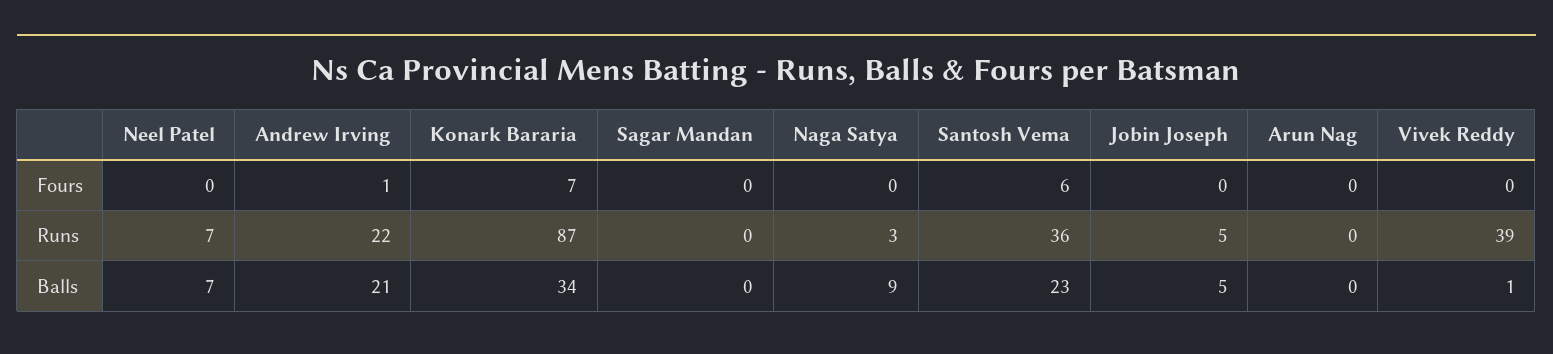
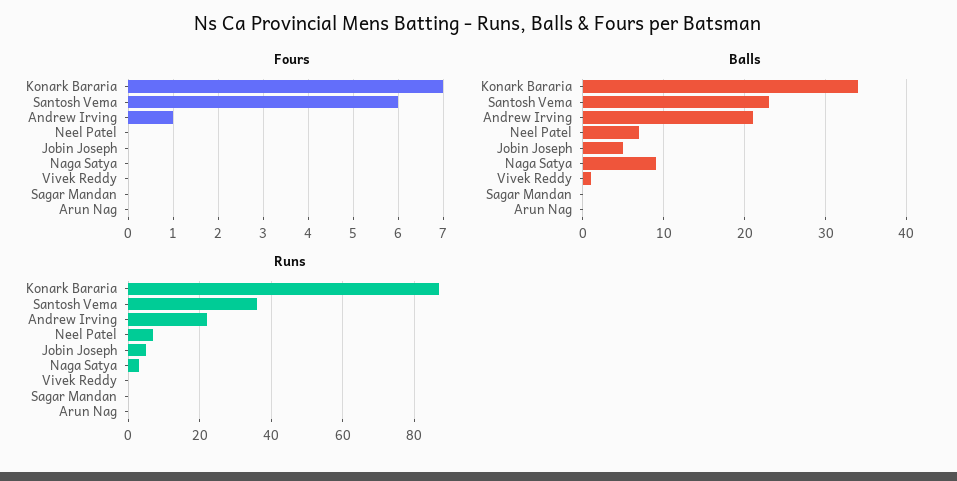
Runs, Vivek Reddy: 39 -> 0

